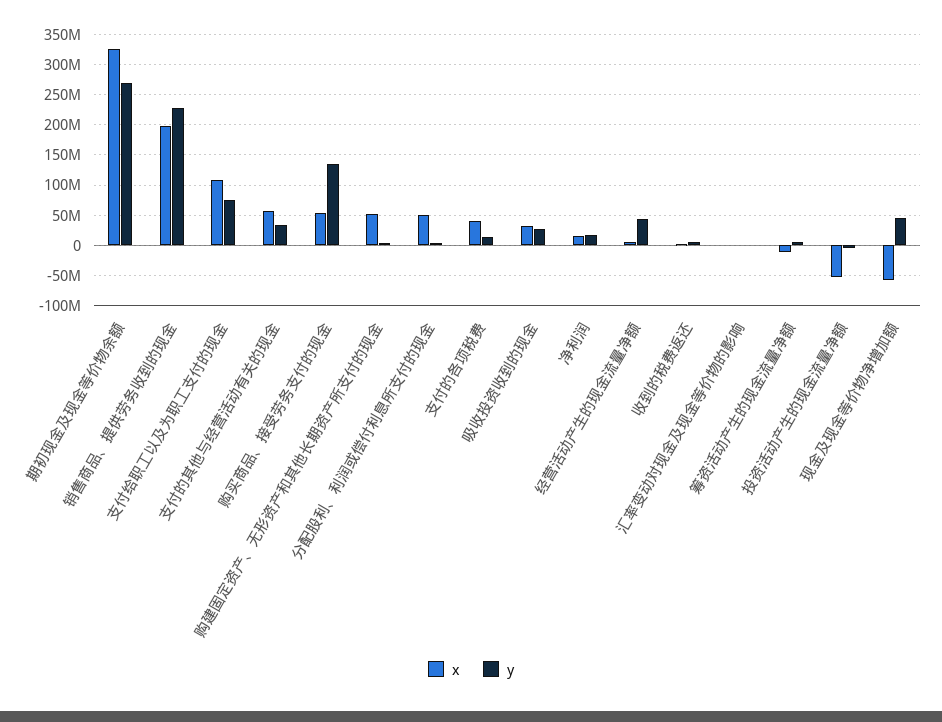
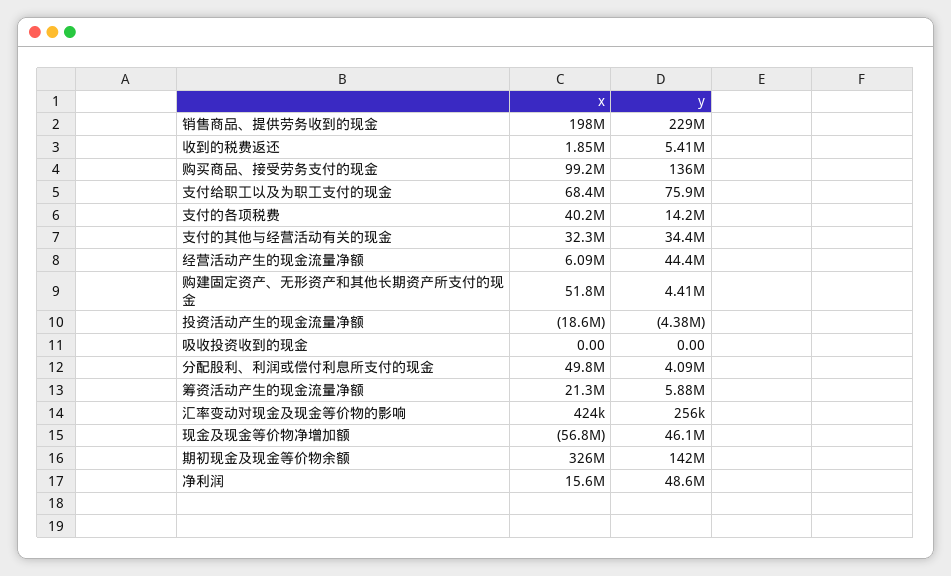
y, 期初现金及现金等价物余额: 270000000 -> 142000000
x, 支付给职工以及为职工支付的现金: 110000000 -> 68400000
x, 支付的其他与经营活动有关的现金: 60000000 -> 32300000
x, 购买商品、接受劳务支付的现金: 50000000 -> 99200000
x, 吸收投资收到的现金: 30000000 -> 0
y, 吸收投资收到的现金: 30000000 -> 0
y, 净利润: 20000000 -> 48600000
x, 筹资活动产生的现金流量净额: -10000000 -> 21300000
x, 投资活动产生的现金流量净额: -50000000 -> -18600000

